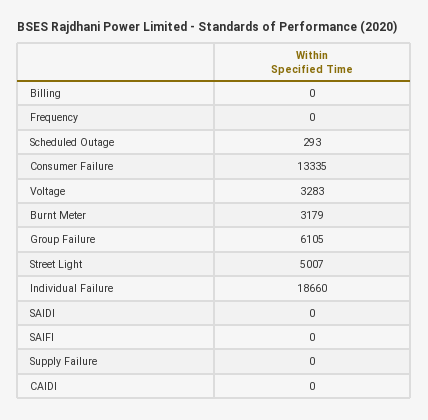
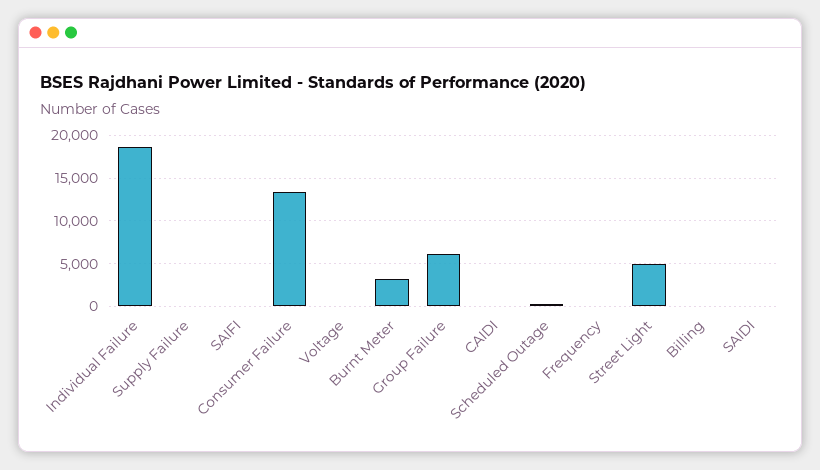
Voltage: 3283 -> 0

